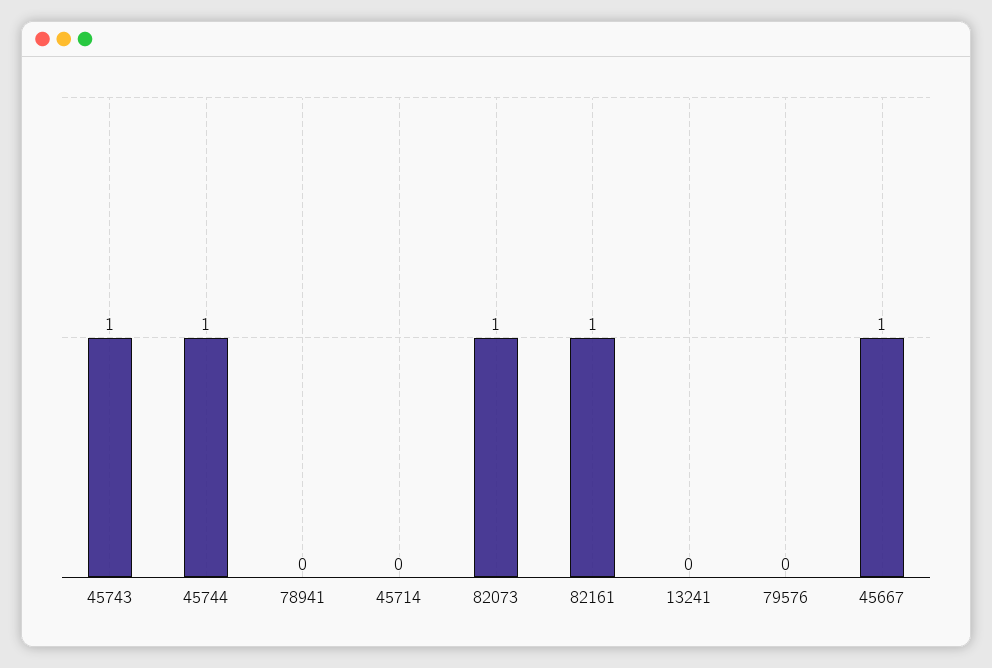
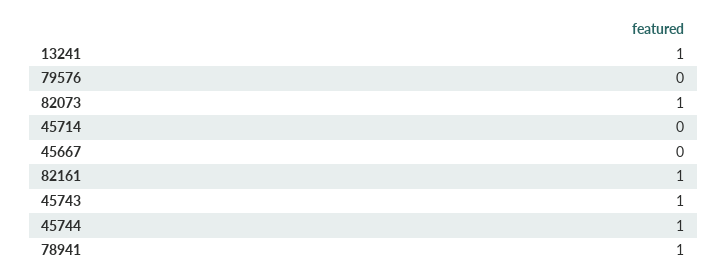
78941: 0 -> 1
13241: 0 -> 1
45667: 1 -> 0

